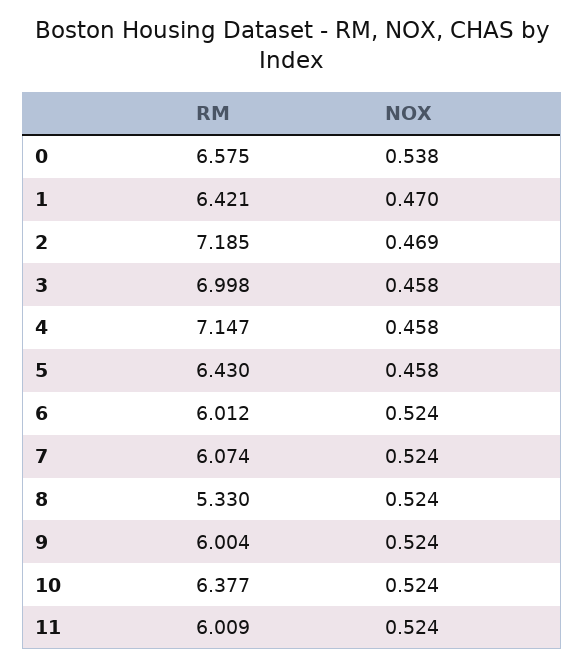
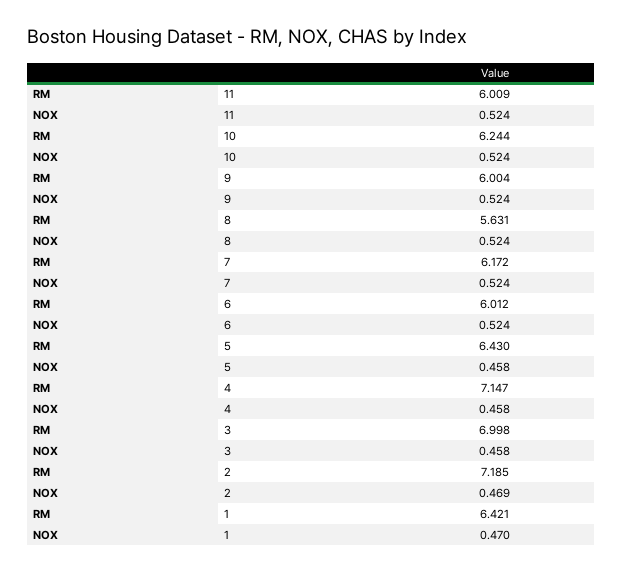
RM, 0: 6.575 -> none
NOX, 0: 0.538 -> none
RM, 7: 6.074 -> 6.172
RM, 8: 5.33 -> 5.631
RM, 10: 6.377 -> 6.244

